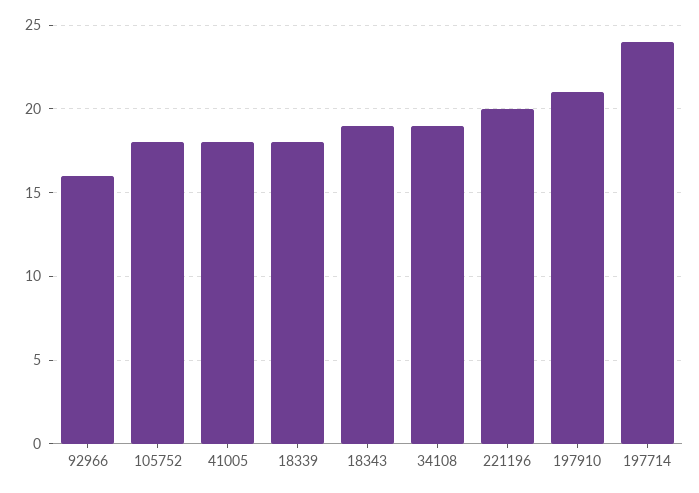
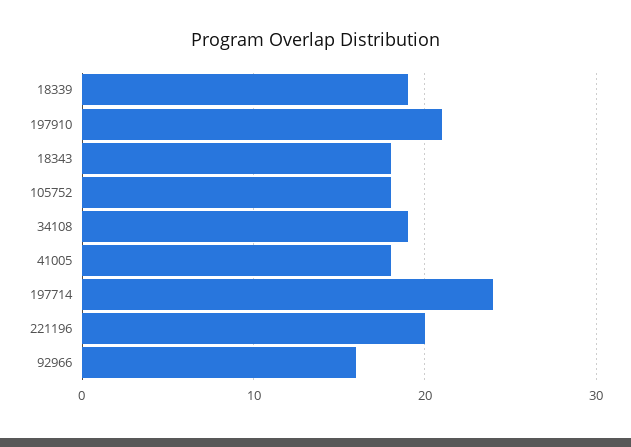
18339: 18 -> 19
18343: 19 -> 18

